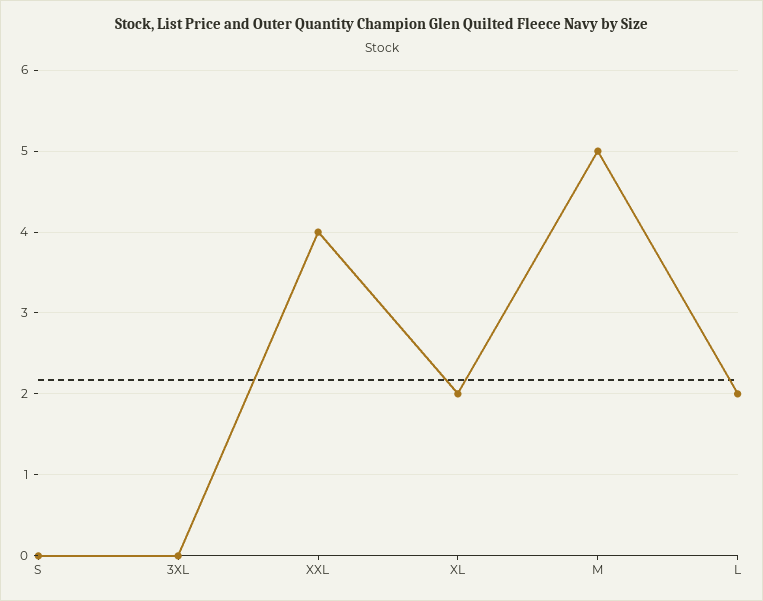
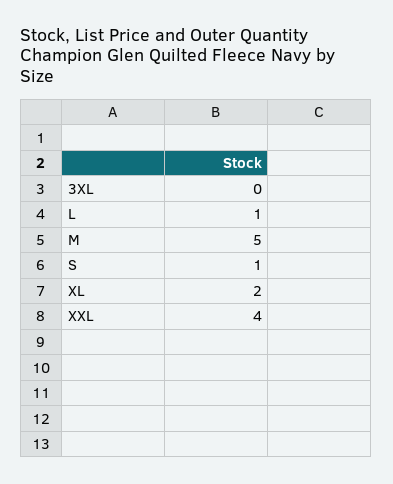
S: 0 -> 1
L: 2 -> 1

